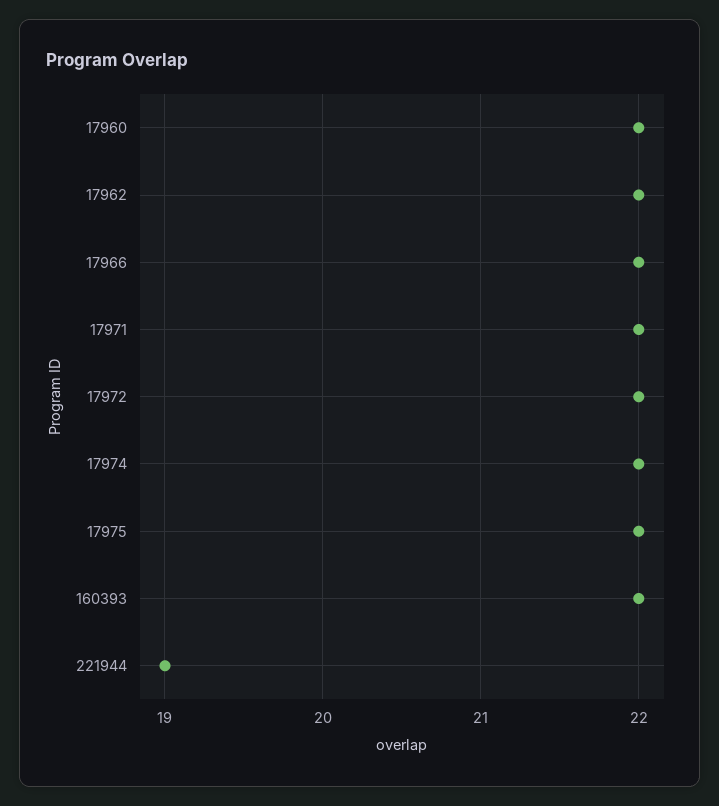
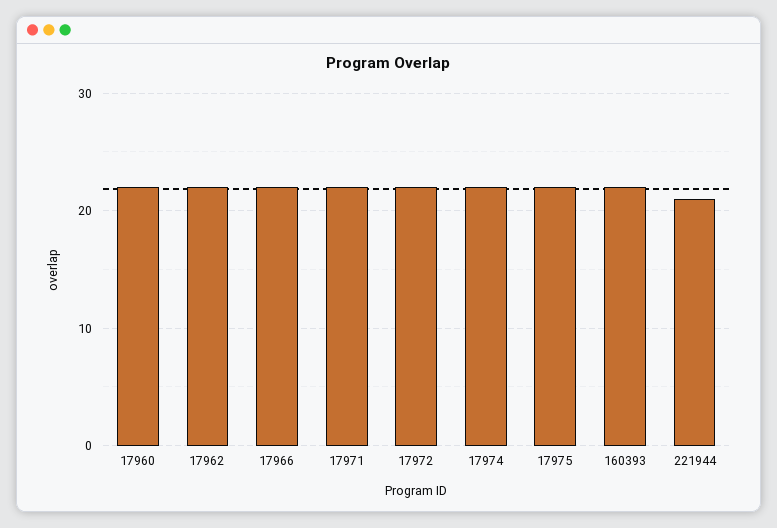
221944: 19 -> 21

